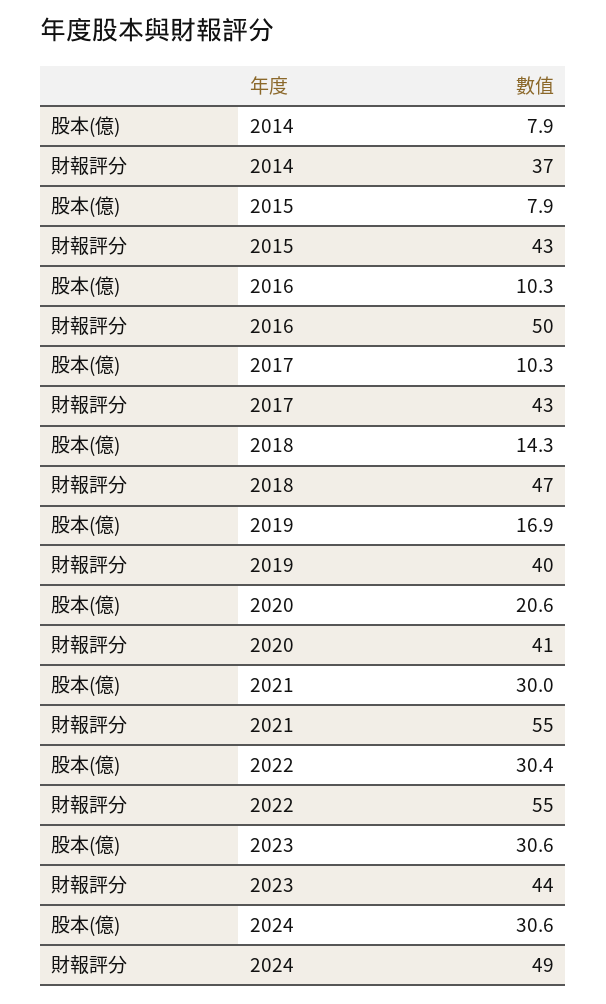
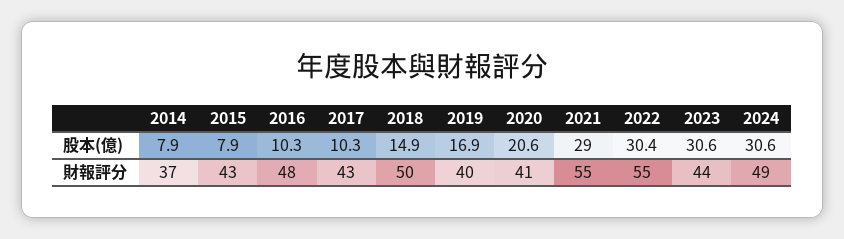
財報評分, 2016: 50 -> 48
股本(億), 2018: 14.3 -> 14.9
財報評分, 2018: 47 -> 50
股本(億), 2021: 30 -> 29

